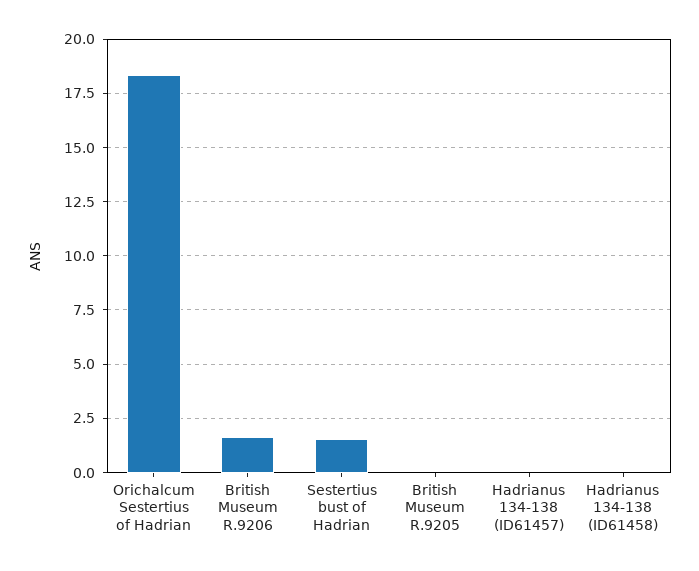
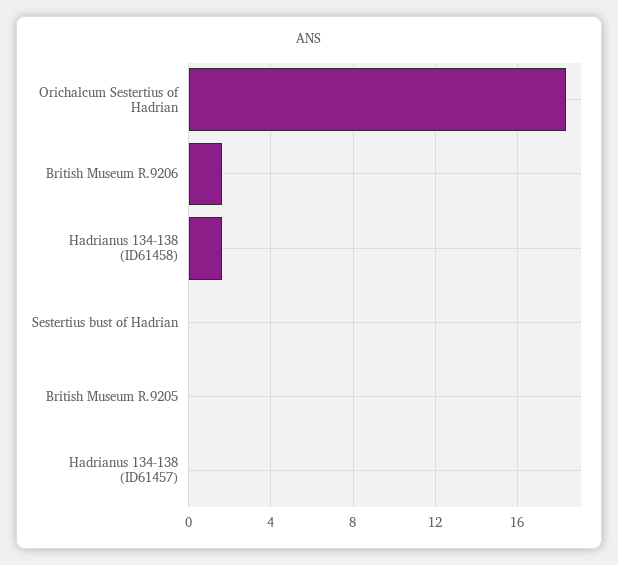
Sestertius bust of Hadrian: 1.5 -> 0
Hadrianus 134-138 (ID61458): 0 -> 1.5

